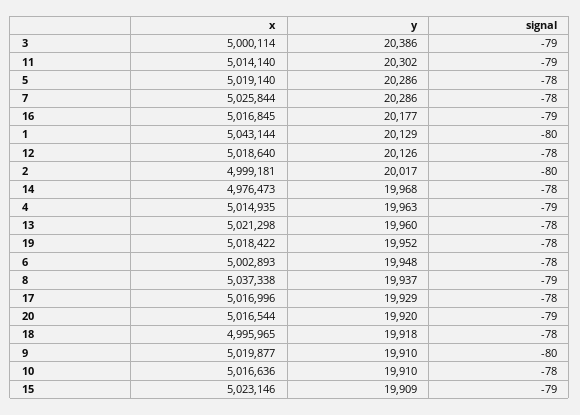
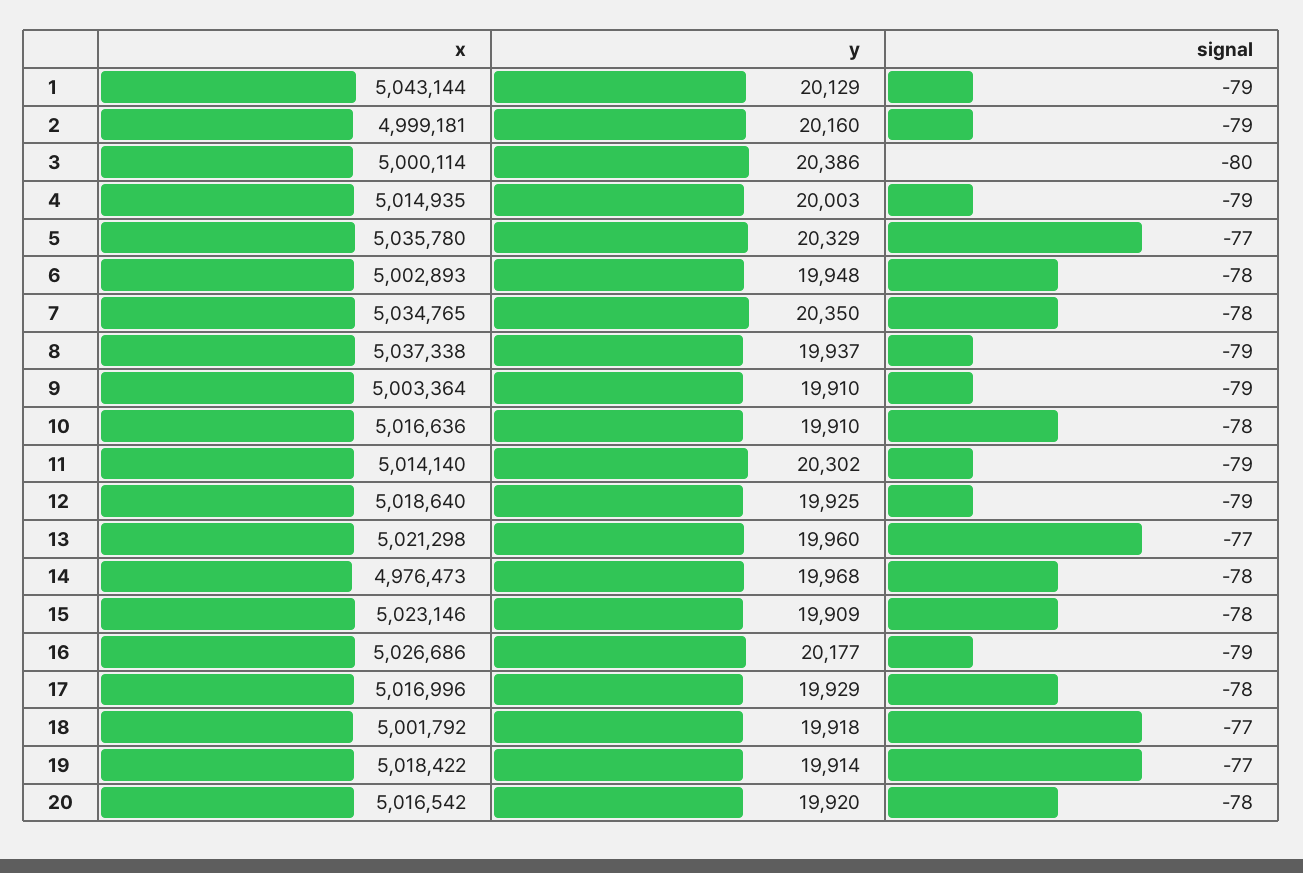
signal, 3: -79 -> -80
x, 5: 5019140 -> 5035780
y, 5: 20286 -> 20329
signal, 5: -78 -> -77
x, 7: 5025844 -> 5034765
y, 7: 20286 -> 20350
x, 16: 5016845 -> 5026686
signal, 1: -80 -> -79
y, 12: 20126 -> 19925
signal, 12: -78 -> -79
y, 2: 20017 -> 20160
signal, 2: -80 -> -79
y, 4: 19963 -> 20003
signal, 13: -78 -> -77
y, 19: 19952 -> 19914
signal, 19: -78 -> -77
x, 20: 5016544 -> 5016542
signal, 20: -79 -> -78
x, 18: 4995965 -> 5001792
signal, 18: -78 -> -77
x, 9: 5019877 -> 5003364
signal, 9: -80 -> -79
signal, 15: -79 -> -78

